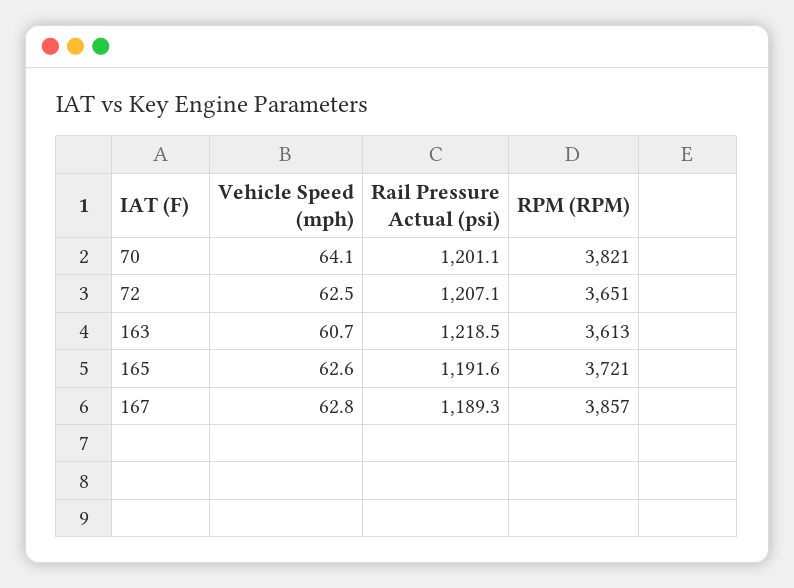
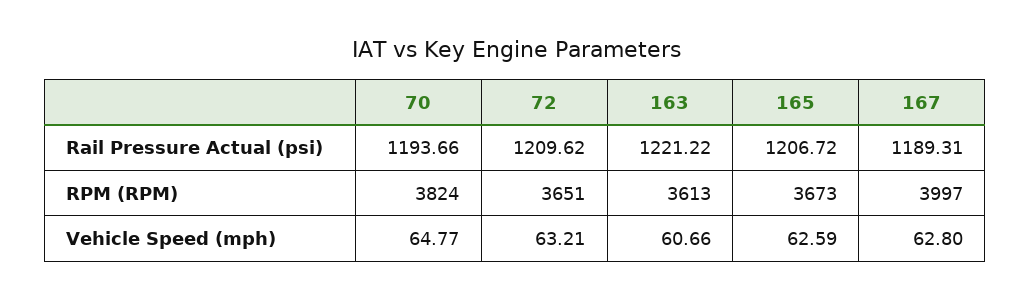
Vehicle Speed (mph), 70: 64.1 -> 64.77
Rail Pressure Actual (psi), 70: 1201.1 -> 1193.66
RPM (RPM), 70: 3821 -> 3824
Vehicle Speed (mph), 72: 62.5 -> 63.21
Rail Pressure Actual (psi), 72: 1207.1 -> 1209.62
Rail Pressure Actual (psi), 163: 1218.5 -> 1221.22
Rail Pressure Actual (psi), 165: 1191.6 -> 1206.72
RPM (RPM), 165: 3721 -> 3673
RPM (RPM), 167: 3857 -> 3997

